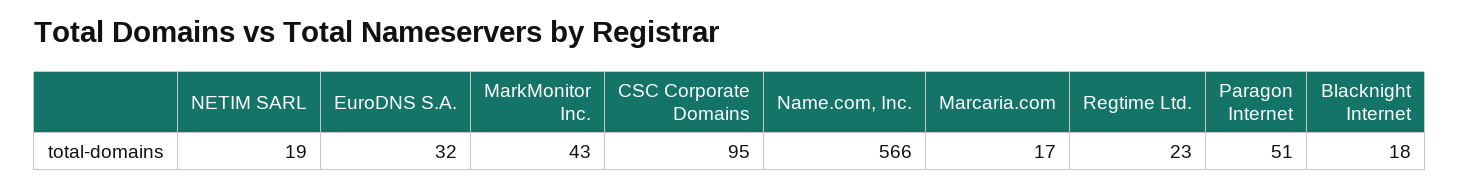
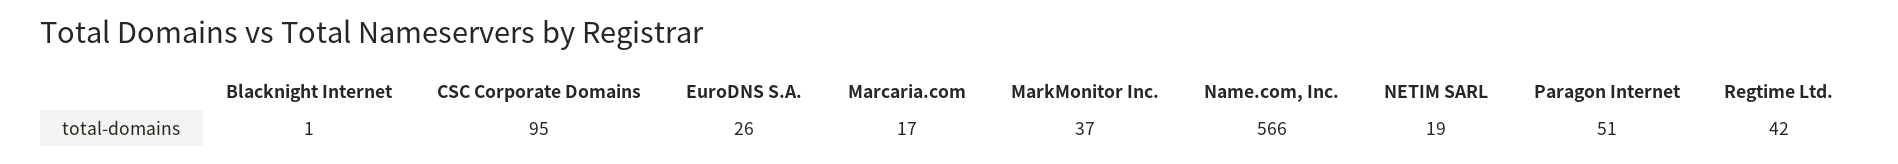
EuroDNS S.A.: 32 -> 26
MarkMonitor Inc.: 43 -> 37
Regtime Ltd.: 23 -> 42
Blacknight Internet: 18 -> 1

